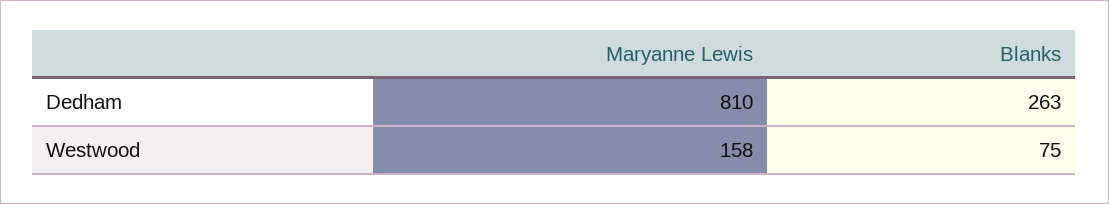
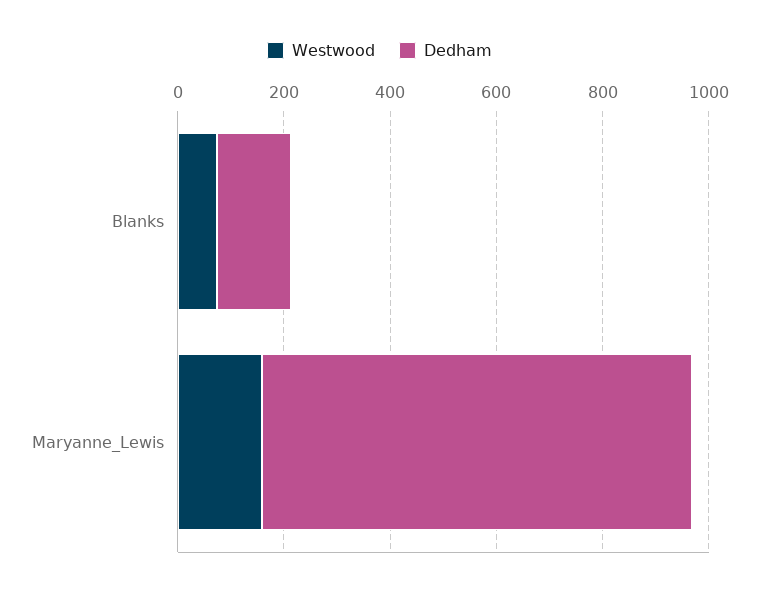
Dedham, Blanks: 263 -> 150

